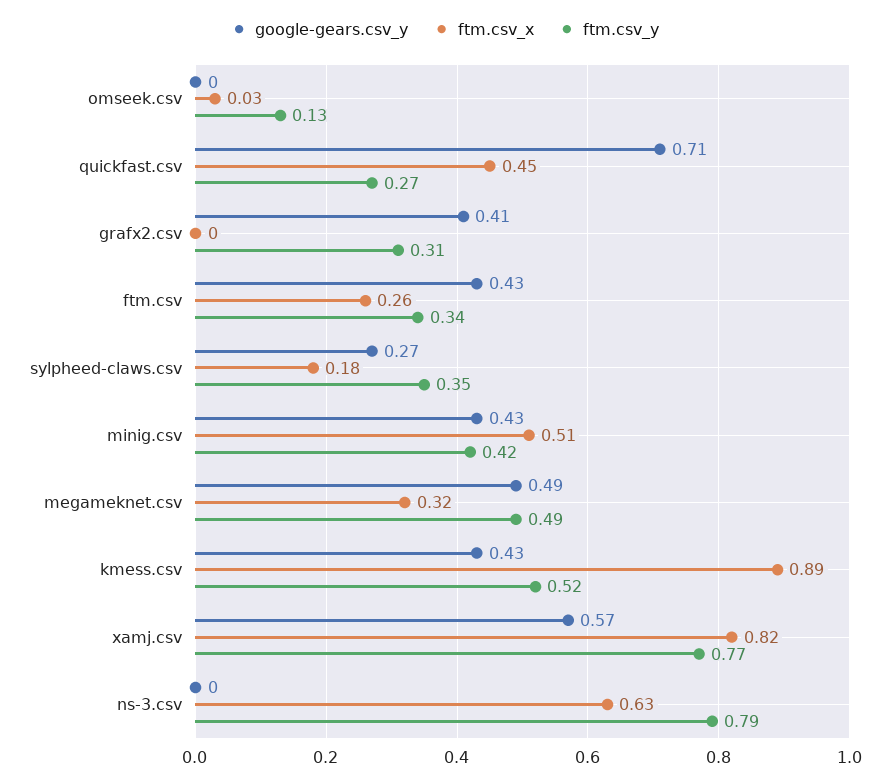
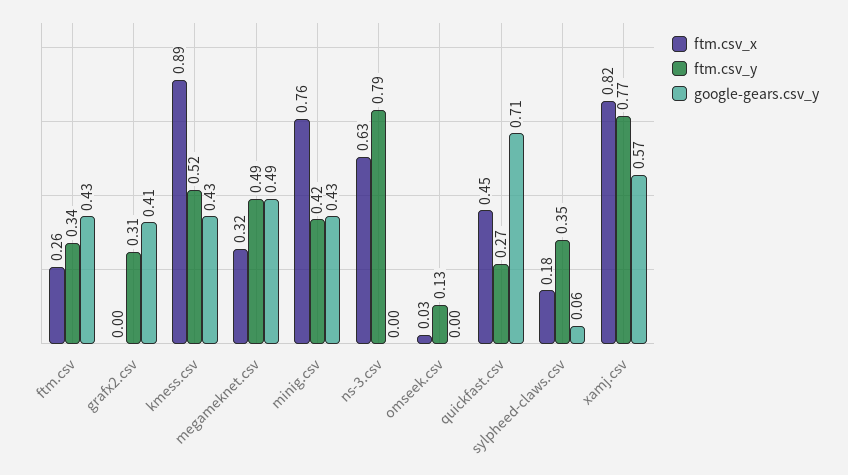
google-gears.csv_y, sylpheed-claws.csv: 0.27 -> 0.06
ftm.csv_x, minig.csv: 0.51 -> 0.76

